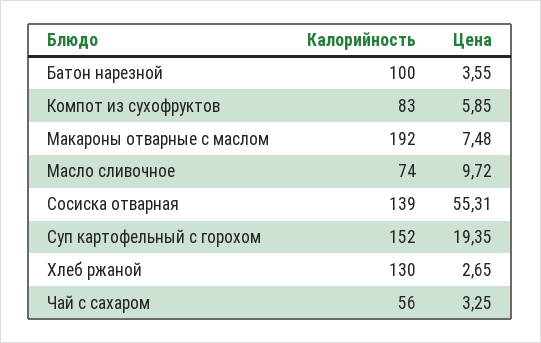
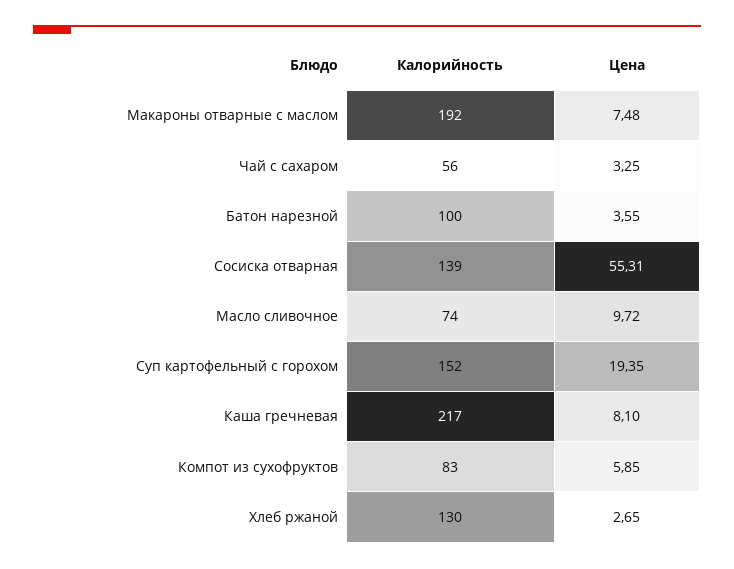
Калорийность, Каша гречневая: none -> 217
Цена, Каша гречневая: none -> 8.1

